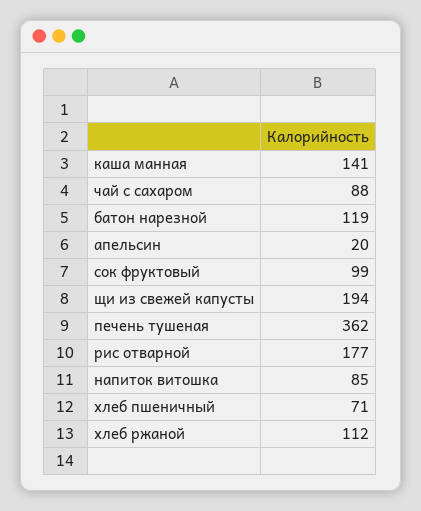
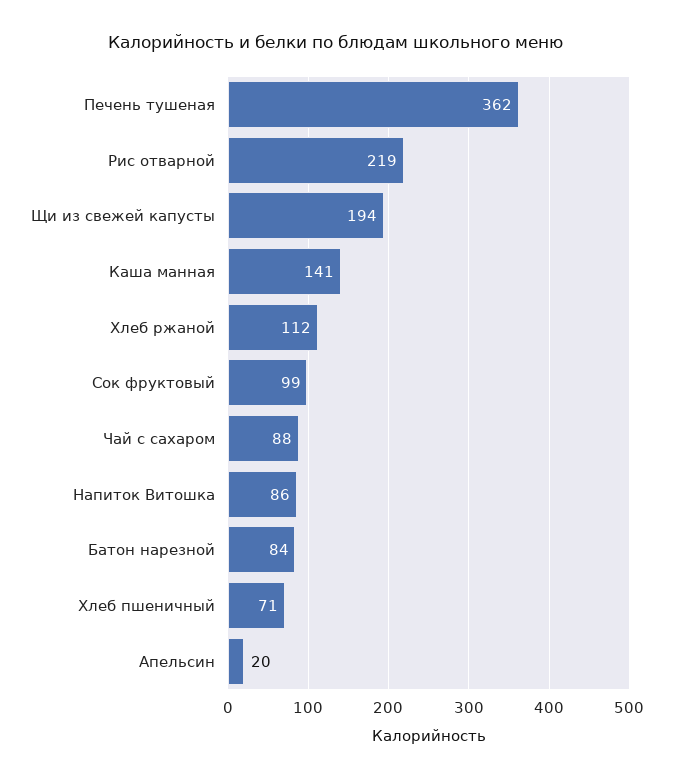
батон нарезной: 119 -> 84
рис отварной: 177 -> 219
напиток витошка: 85 -> 86

